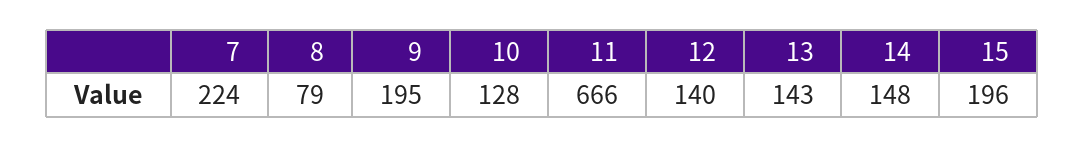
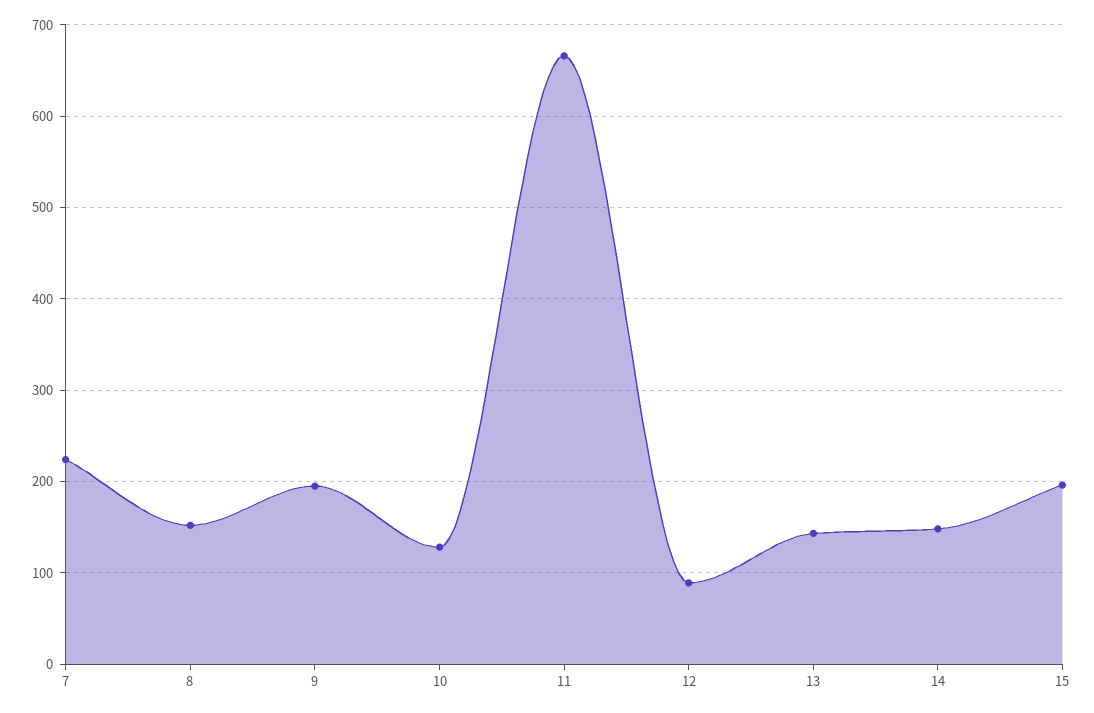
8: 79 -> 150
12: 140 -> 90

